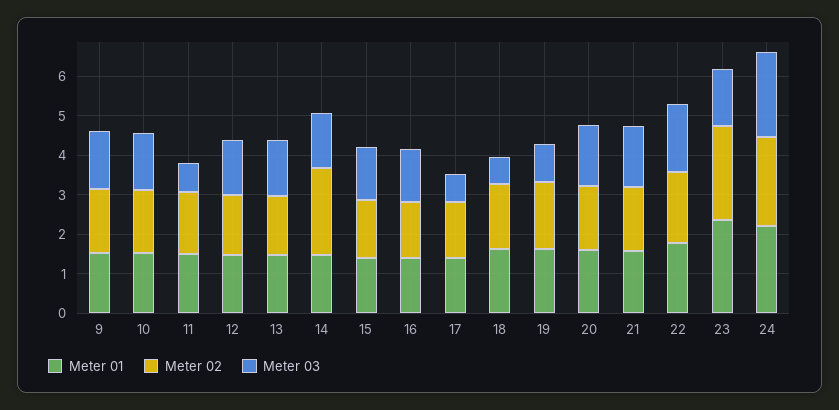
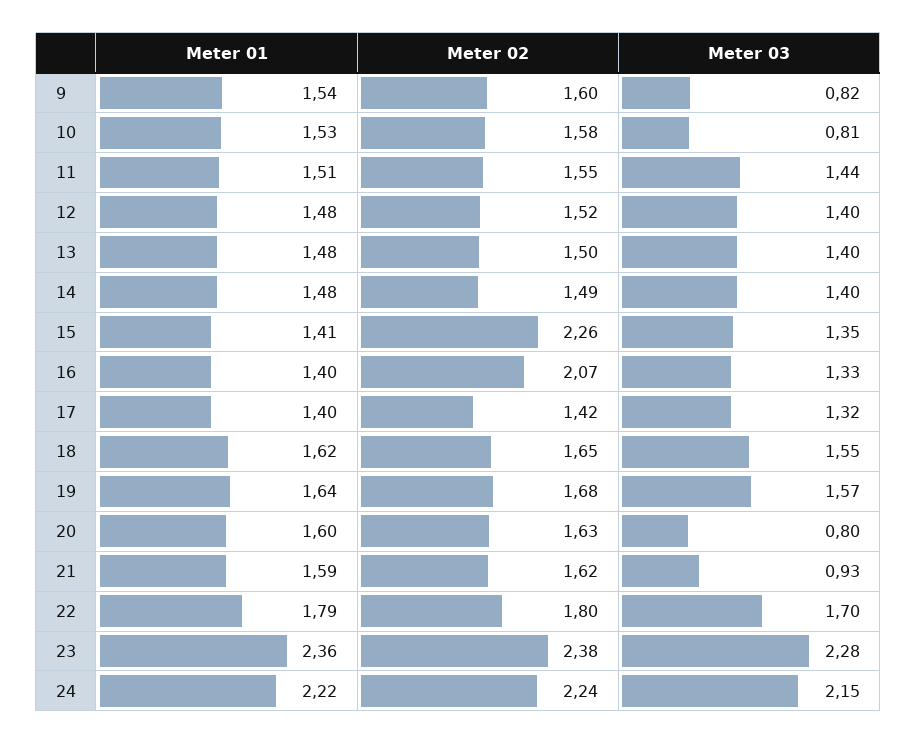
Meter 03, 9: 1.5 -> 0.82
Meter 03, 10: 1.5 -> 0.81
Meter 03, 11: 0.75 -> 1.44
Meter 02, 14: 2.25 -> 1.49
Meter 02, 15: 1.5 -> 2.26
Meter 02, 16: 1.5 -> 2.07
Meter 03, 17: 0.75 -> 1.32
Meter 03, 18: 0.75 -> 1.55
Meter 03, 19: 1 -> 1.57
Meter 03, 20: 1.5 -> 0.8
Meter 03, 21: 1.5 -> 0.93
Meter 03, 23: 1.5 -> 2.28

